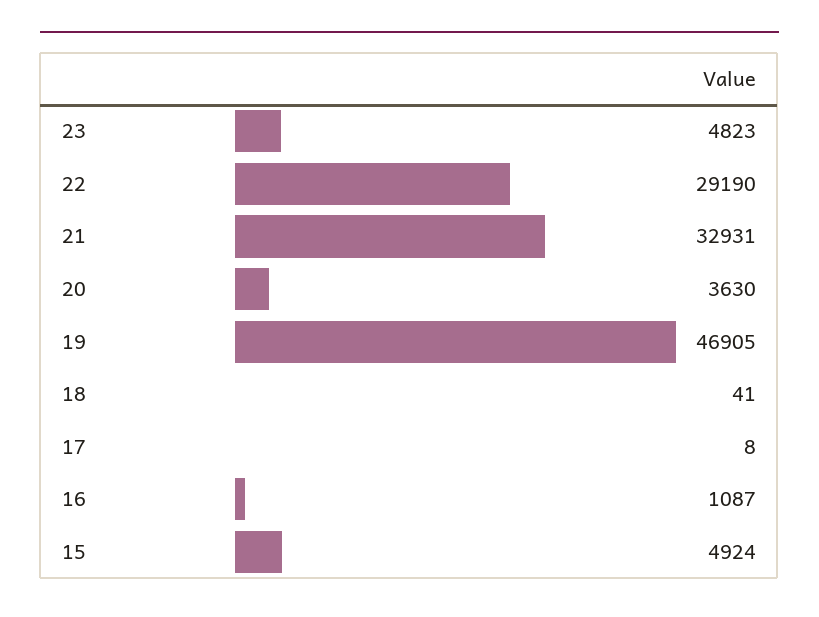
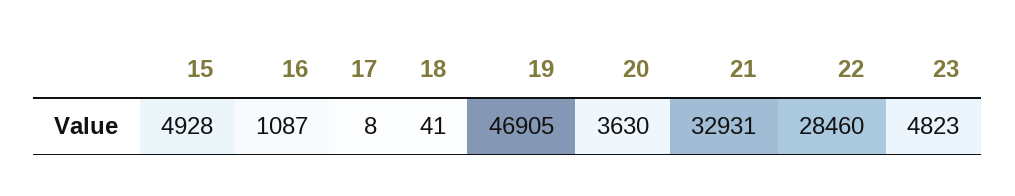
22: 29190 -> 28460
15: 4924 -> 4928

